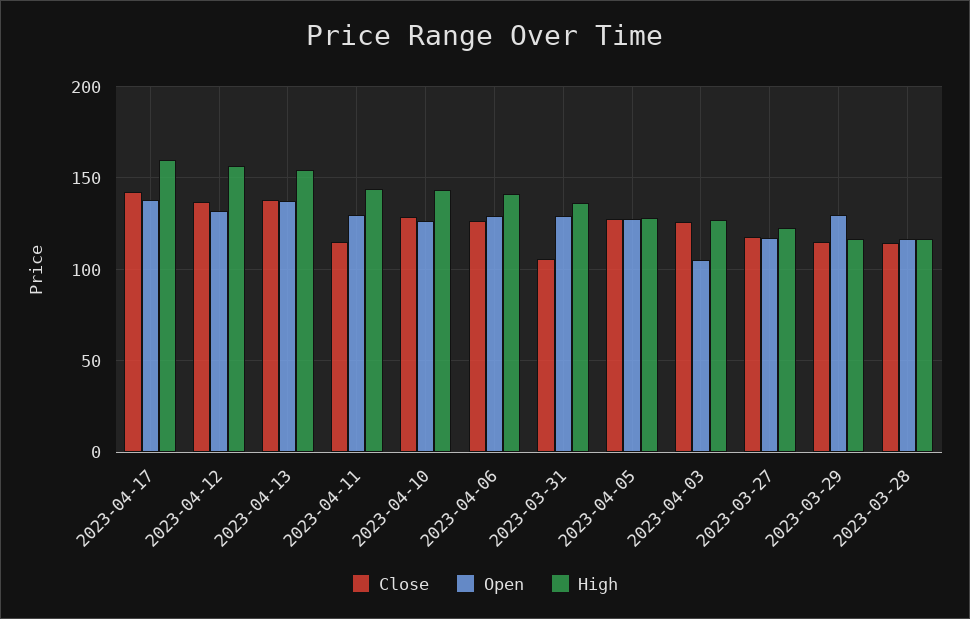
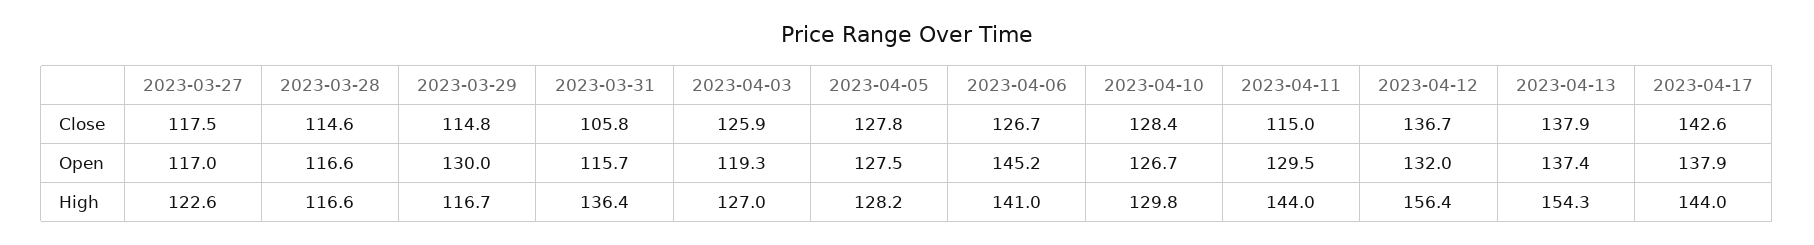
High, 2023-04-17: 160 -> 144
High, 2023-04-10: 145 -> 129.8
Open, 2023-04-06: 130 -> 145.2
Open, 2023-03-31: 130 -> 115.7
Open, 2023-04-03: 105 -> 119.3

